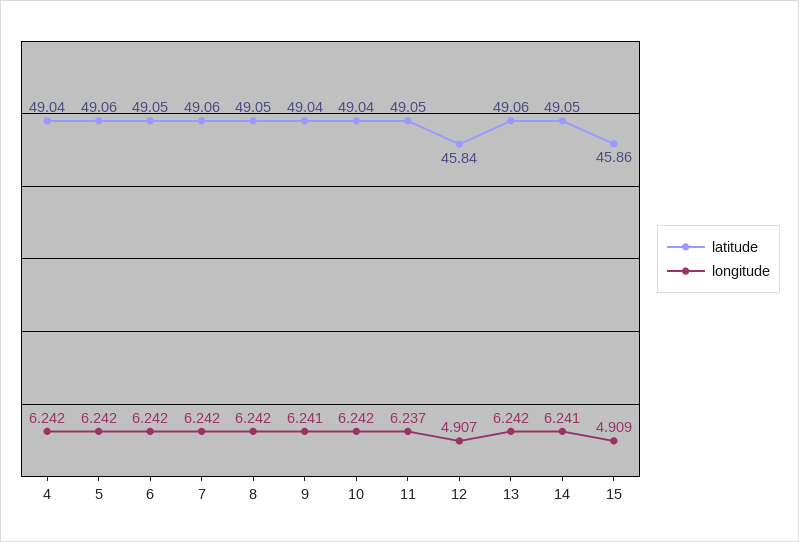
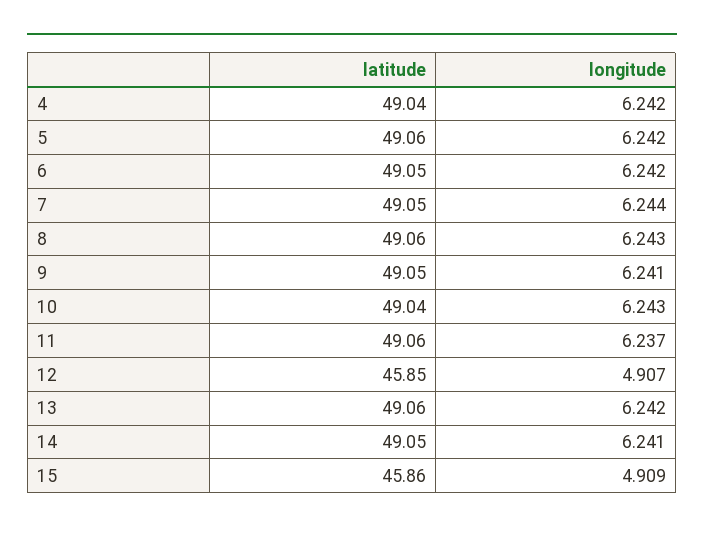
latitude, 7: 49.06 -> 49.05
longitude, 7: 6.242 -> 6.244
latitude, 8: 49.05 -> 49.06
longitude, 8: 6.242 -> 6.243
latitude, 9: 49.04 -> 49.05
longitude, 10: 6.242 -> 6.243
latitude, 11: 49.05 -> 49.06
latitude, 12: 45.84 -> 45.85

